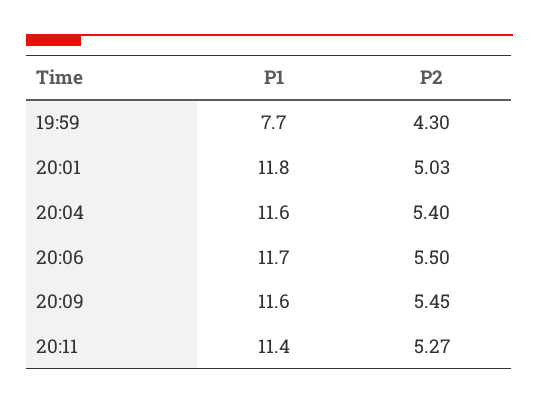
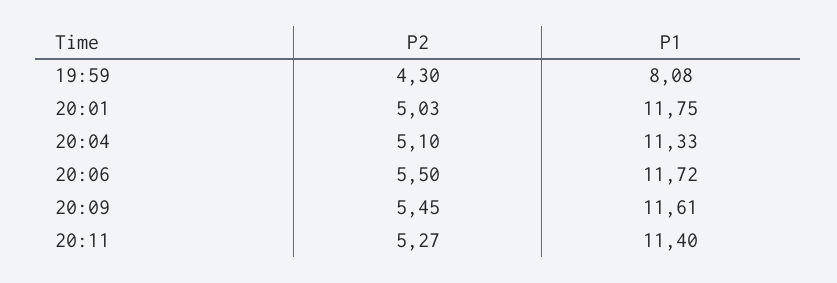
P1, 19:59: 7.7 -> 8.08
P1, 20:04: 11.6 -> 11.33
P2, 20:04: 5.4 -> 5.1

